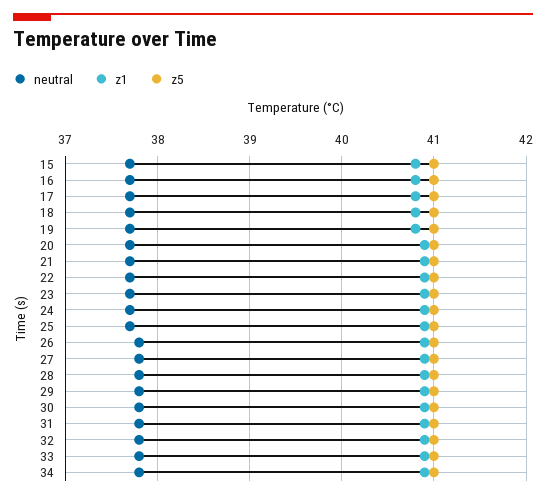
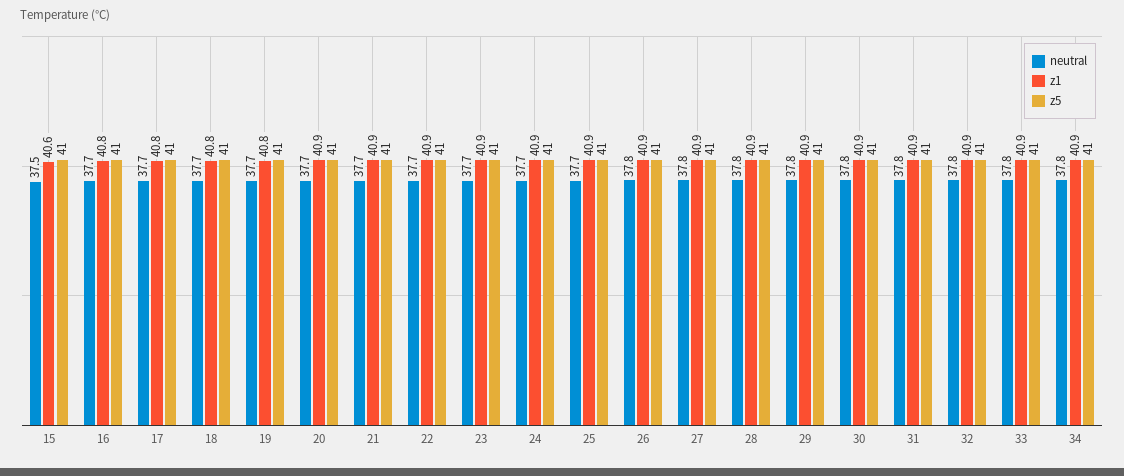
neutral, 15: 37.7 -> 37.5
z1, 15: 40.8 -> 40.6

